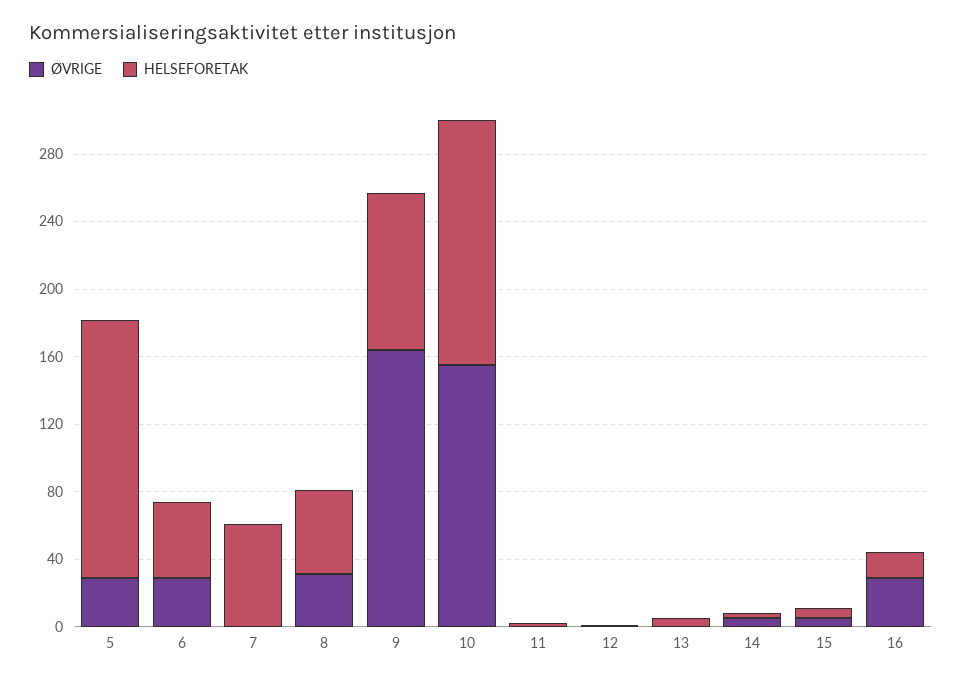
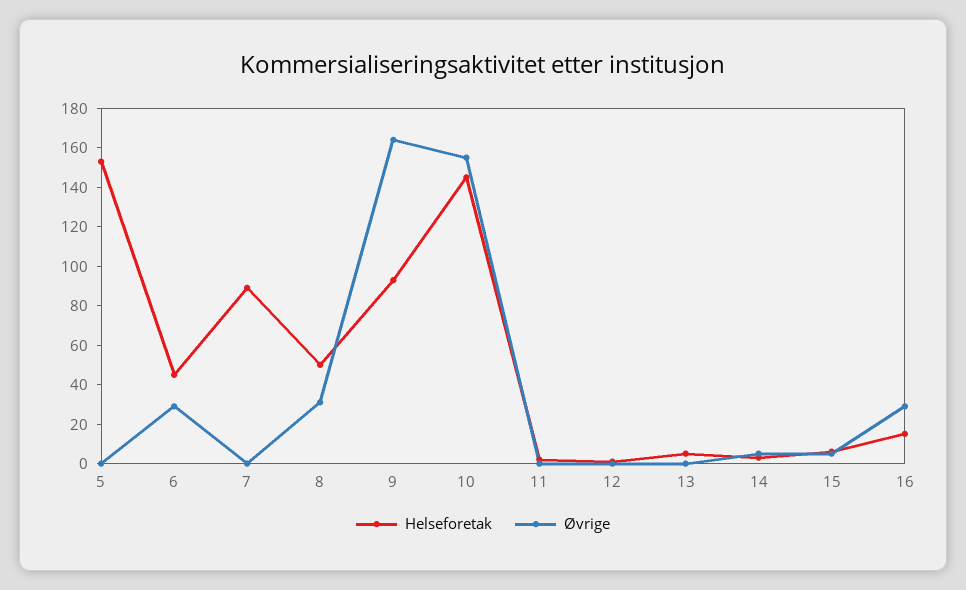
ØVRIGE, 5: 30 -> 0
HELSEFORETAK, 7: 60 -> 90

